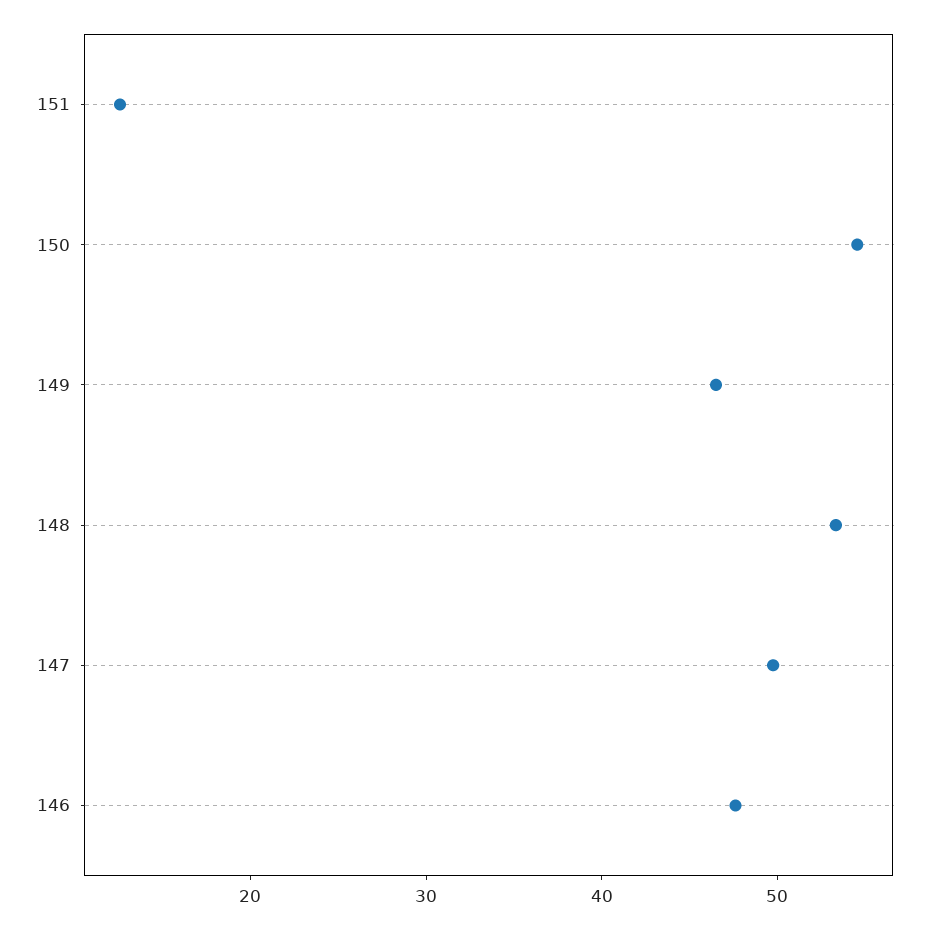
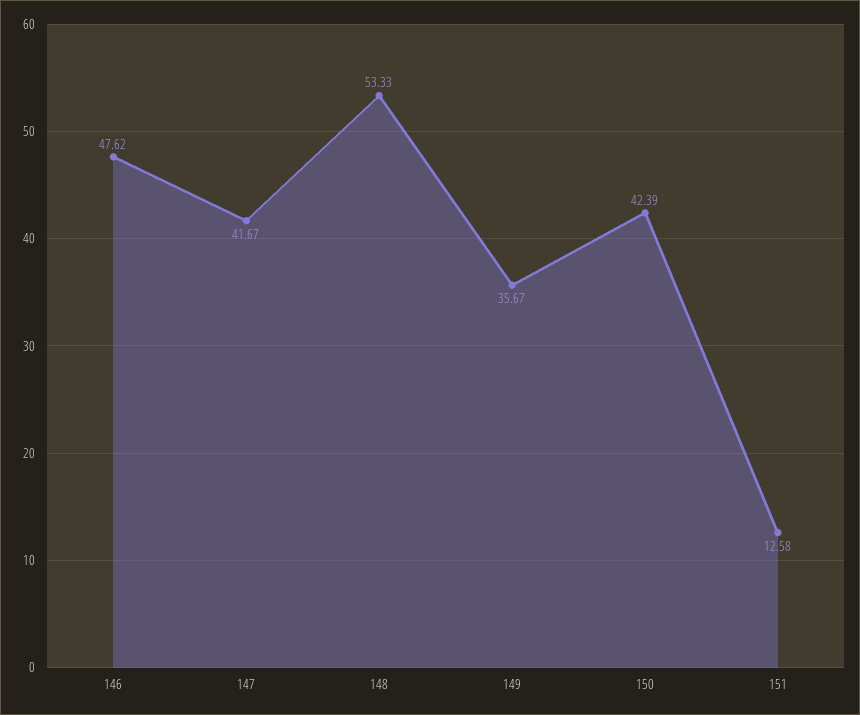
150: 54 -> 42.39
149: 46 -> 35.67
147: 50 -> 41.67

